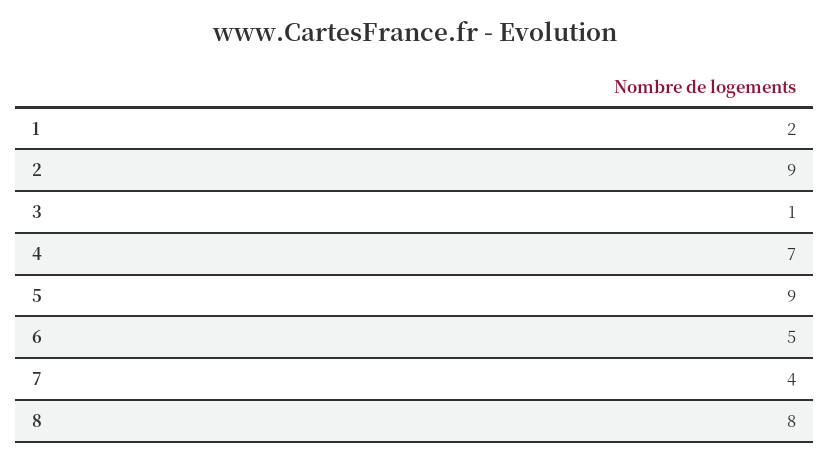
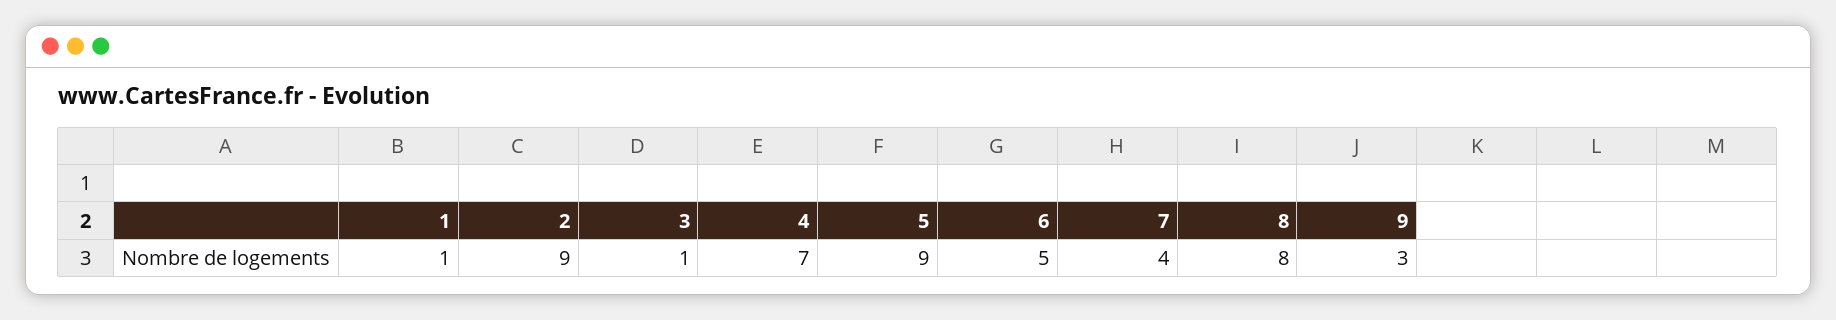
1: 2 -> 1
9: none -> 3

